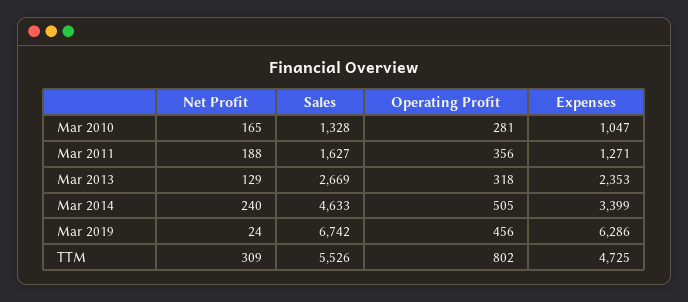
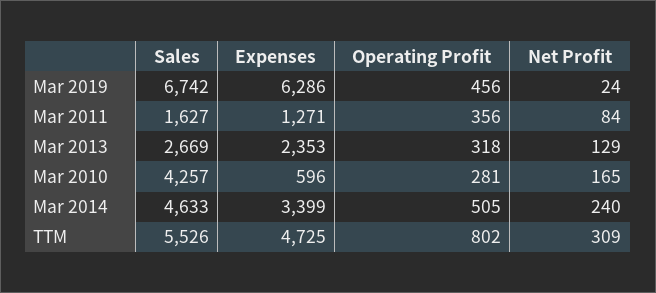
Sales, Mar 2010: 1328 -> 4257
Expenses, Mar 2010: 1047 -> 596
Net Profit, Mar 2011: 188 -> 84

